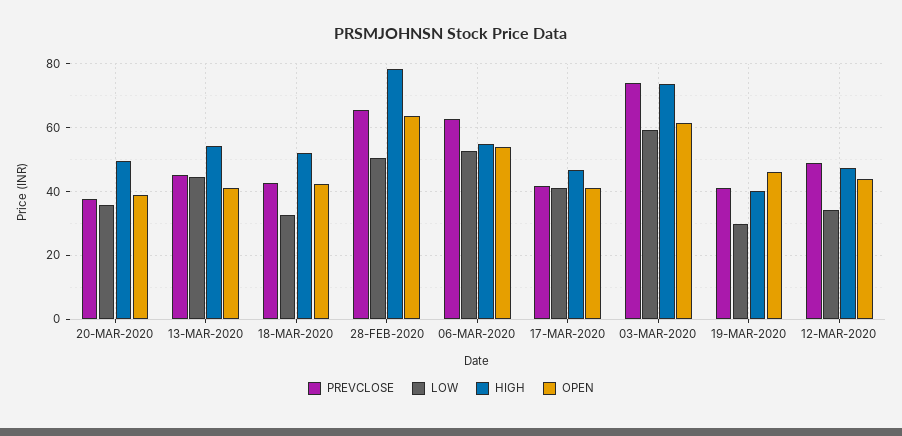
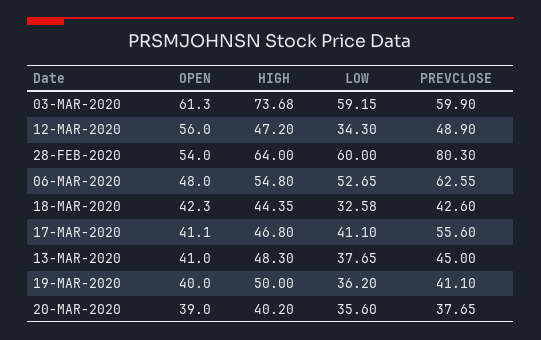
HIGH, 20-MAR-2020: 50 -> 40.2
LOW, 13-MAR-2020: 44 -> 37.65
HIGH, 13-MAR-2020: 54 -> 48.3
HIGH, 18-MAR-2020: 52 -> 44.35
PREVCLOSE, 28-FEB-2020: 66 -> 80.3
LOW, 28-FEB-2020: 50 -> 60
HIGH, 28-FEB-2020: 78 -> 64
OPEN, 28-FEB-2020: 64 -> 54
OPEN, 06-MAR-2020: 54 -> 48
PREVCLOSE, 17-MAR-2020: 42 -> 55.6
PREVCLOSE, 03-MAR-2020: 74 -> 59.9
LOW, 19-MAR-2020: 30 -> 36.2
HIGH, 19-MAR-2020: 40 -> 50
OPEN, 19-MAR-2020: 46 -> 40
OPEN, 12-MAR-2020: 44 -> 56

